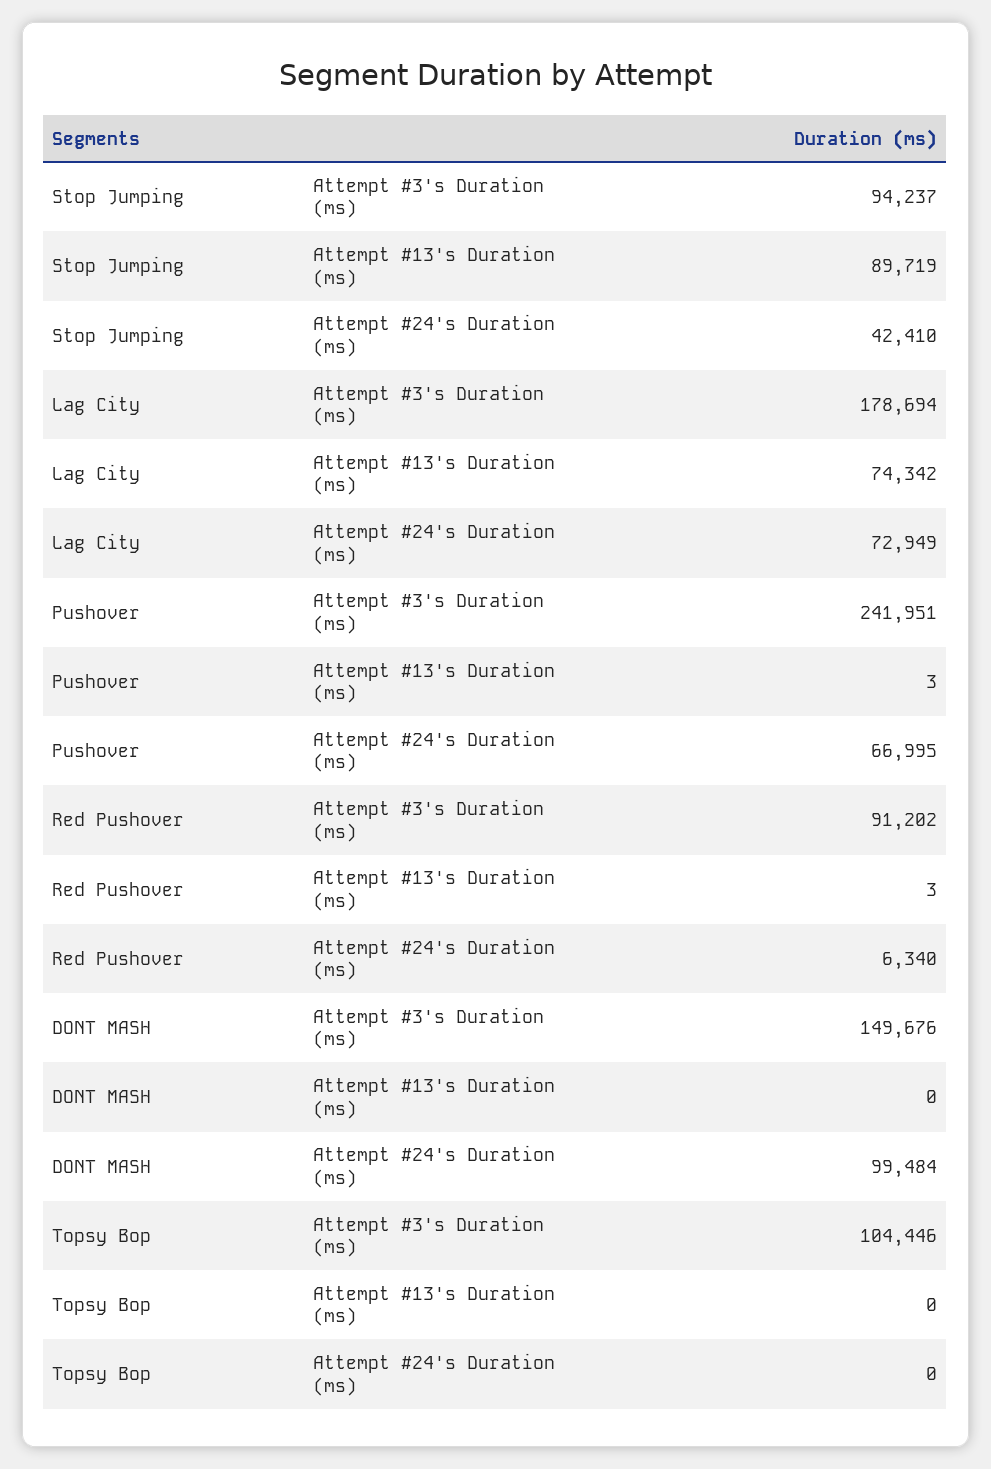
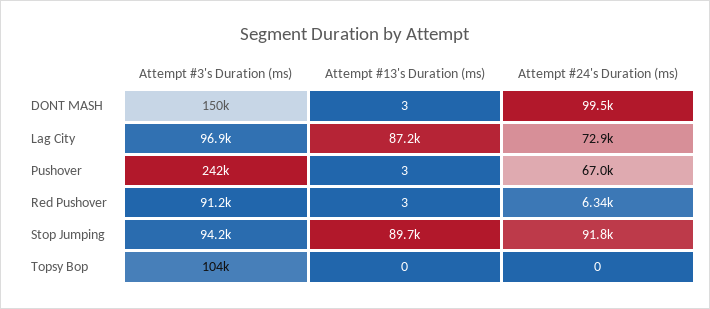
Stop Jumping, Attempt #24's Duration (ms): 42410 -> 91800
Lag City, Attempt #3's Duration (ms): 178694 -> 96900
Lag City, Attempt #13's Duration (ms): 74342 -> 87200
DONT MASH, Attempt #13's Duration (ms): 0 -> 3

